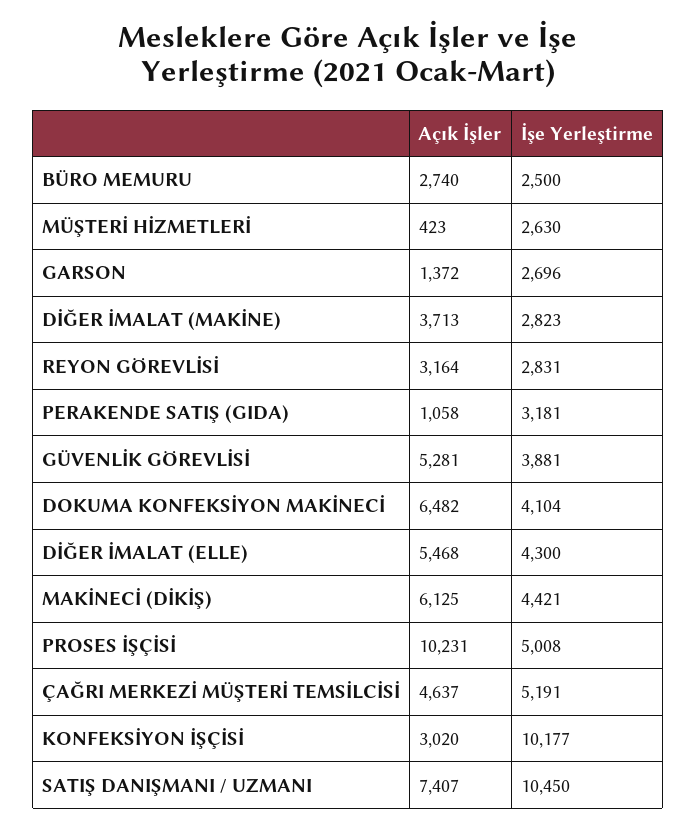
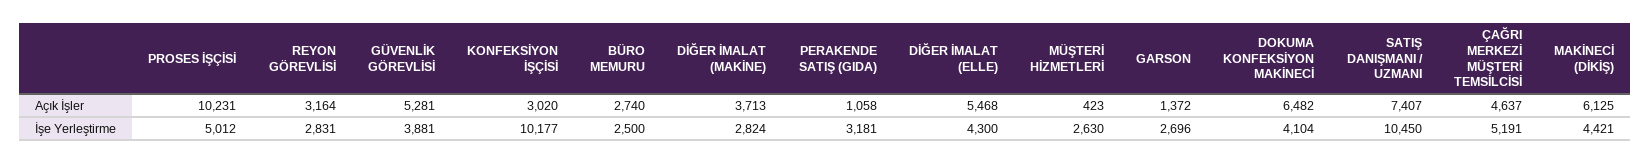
İşe Yerleştirme, DİĞER İMALAT (MAKİNE): 2823 -> 2824
İşe Yerleştirme, PROSES İŞÇİSİ: 5008 -> 5012

